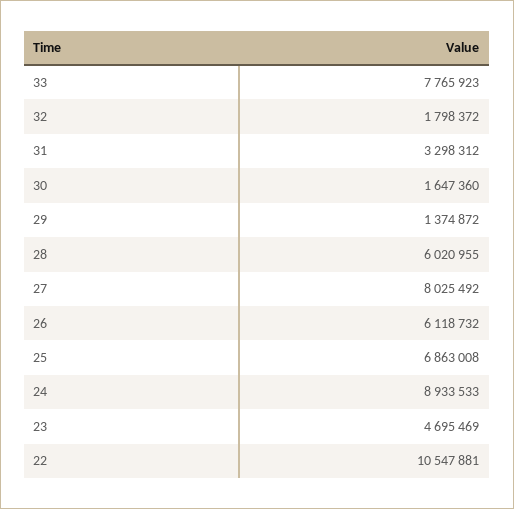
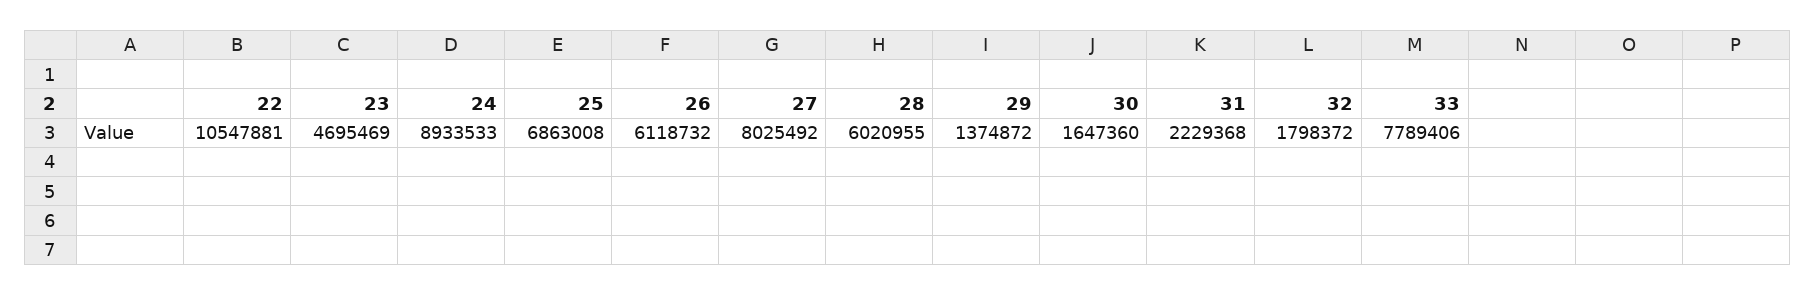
33: 7765923 -> 7789406
31: 3298312 -> 2229368

